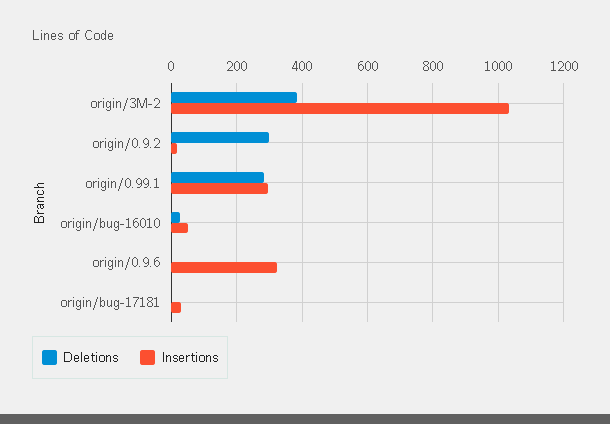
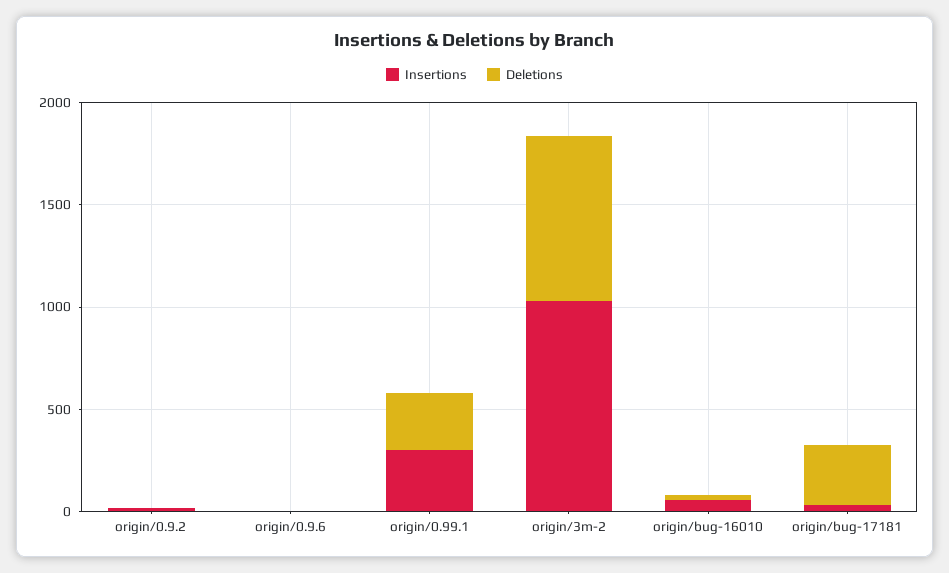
Deletions, origin/3M-2: 380 -> 800
Deletions, origin/0.9.2: 300 -> 0
Insertions, origin/0.9.6: 320 -> 0
Deletions, origin/bug-17181: 0 -> 300

